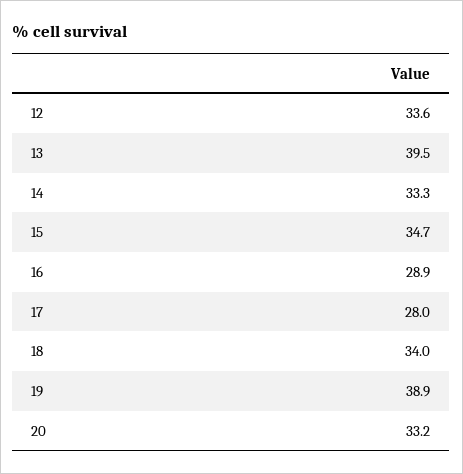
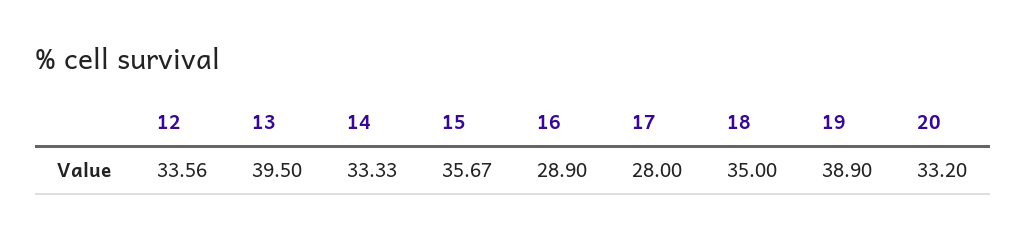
15: 34.7 -> 35.67
18: 34 -> 35

